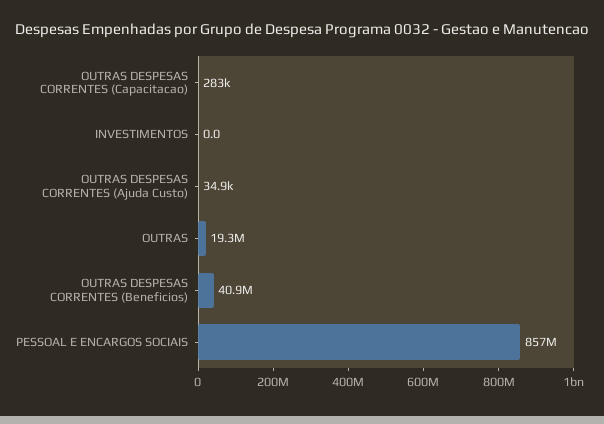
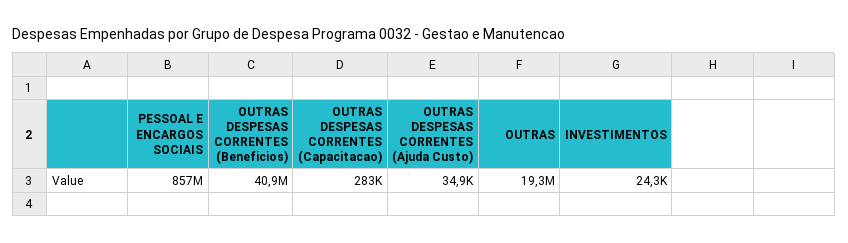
INVESTIMENTOS: 0 -> 24300

